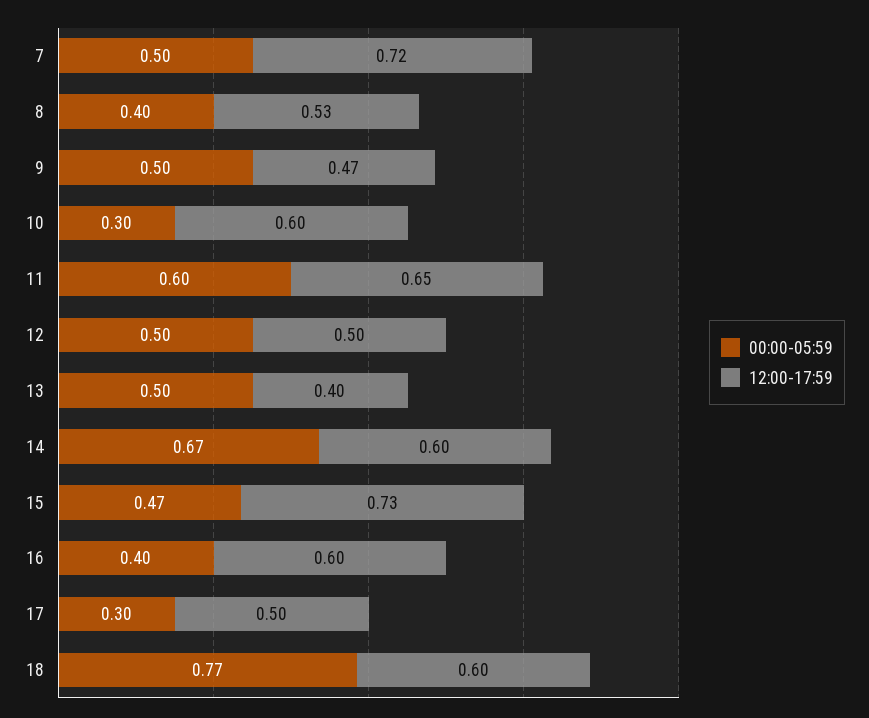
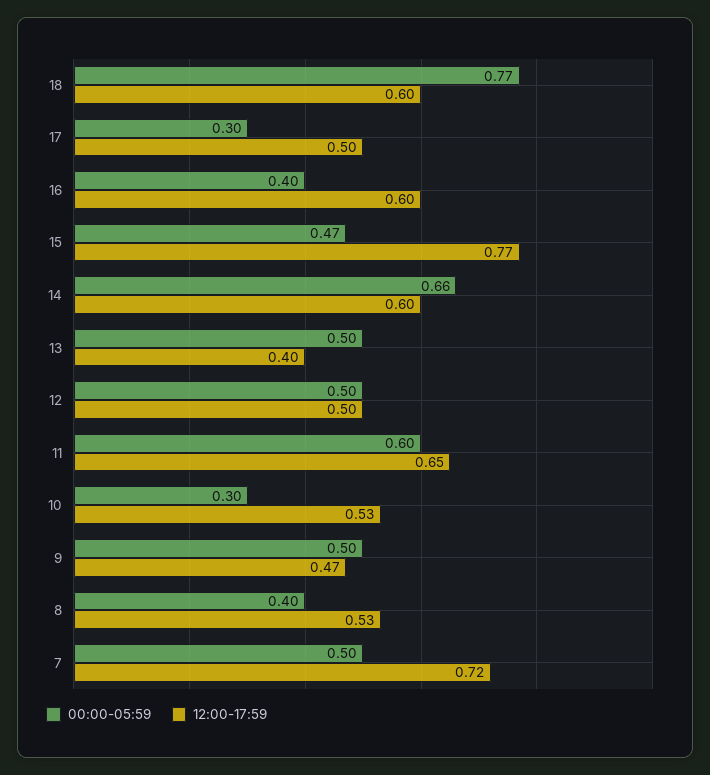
12:00-17:59, 10: 0.6 -> 0.53
00:00-05:59, 14: 0.67 -> 0.66
12:00-17:59, 15: 0.73 -> 0.77

